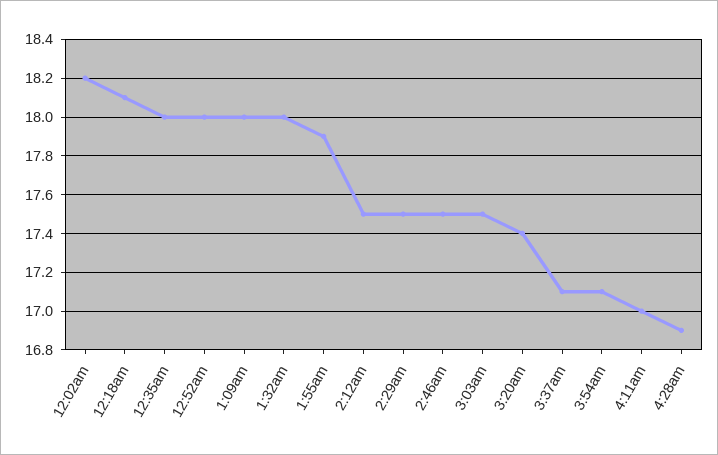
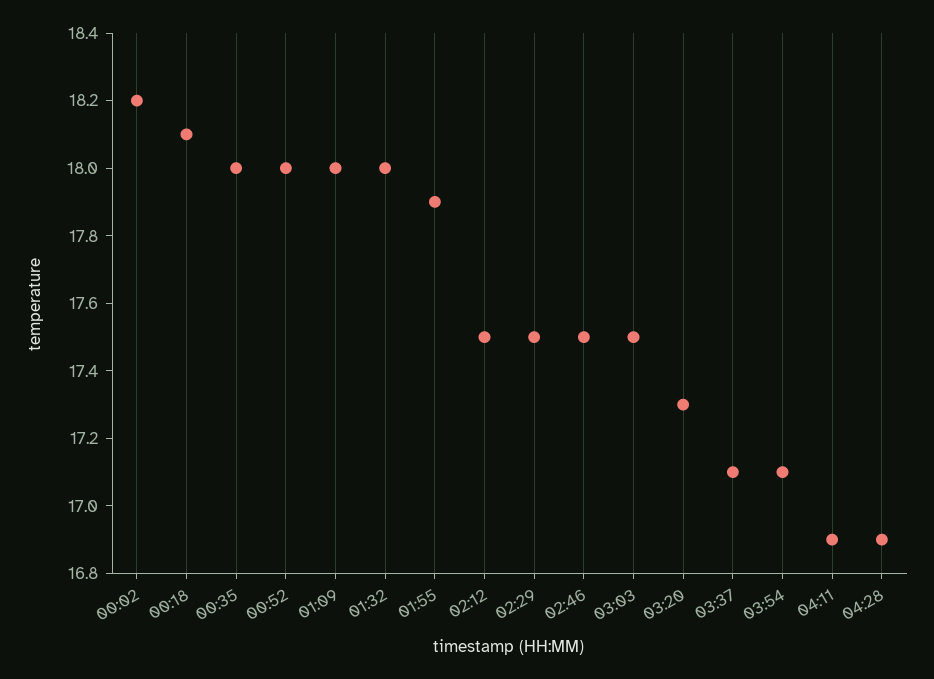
3:20am: 17.4 -> 17.3
4:11am: 17 -> 16.9

